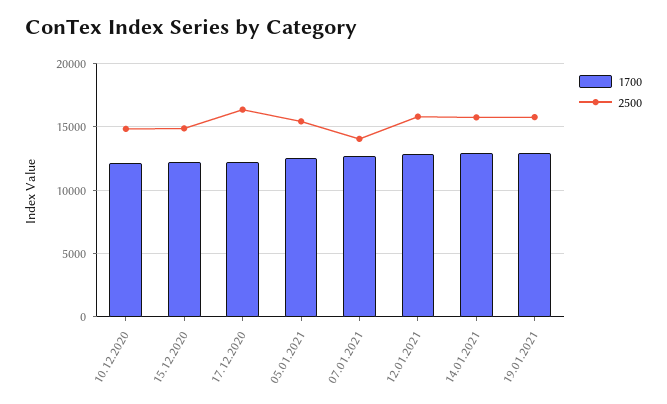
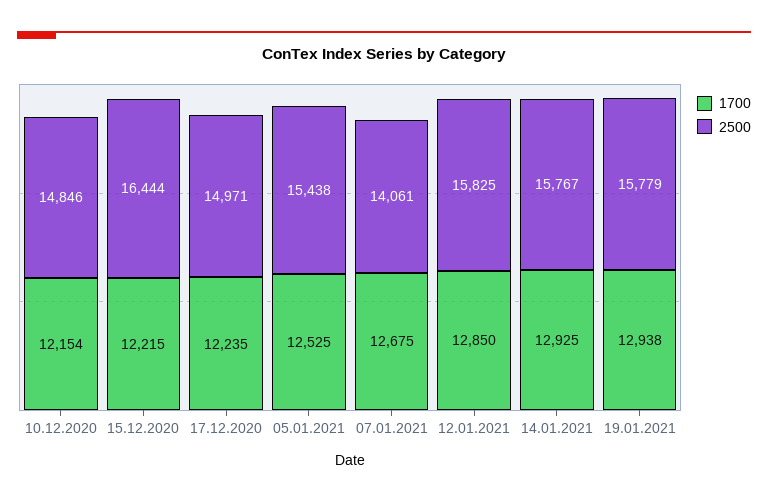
2500, 15.12.2020: 15000 -> 16444
2500, 17.12.2020: 16500 -> 14971

